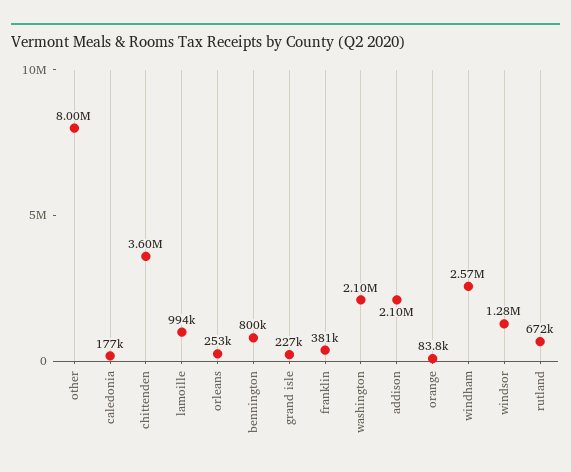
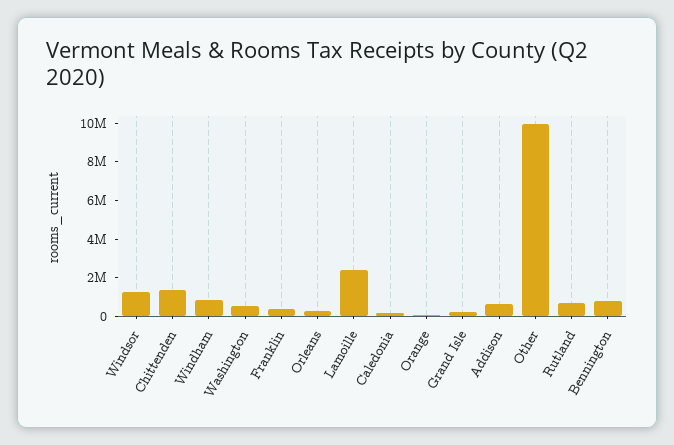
other: 8000000 -> 10000000
chittenden: 3600000 -> 1500000
lamoille: 994000 -> 2500000
washington: 2100000 -> 500000
addison: 2100000 -> 500000
windham: 2570000 -> 1000000

